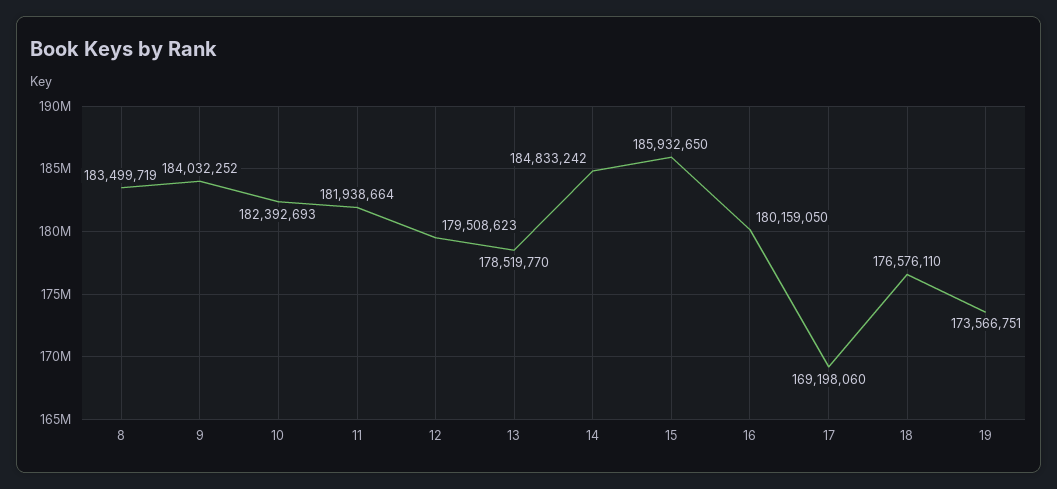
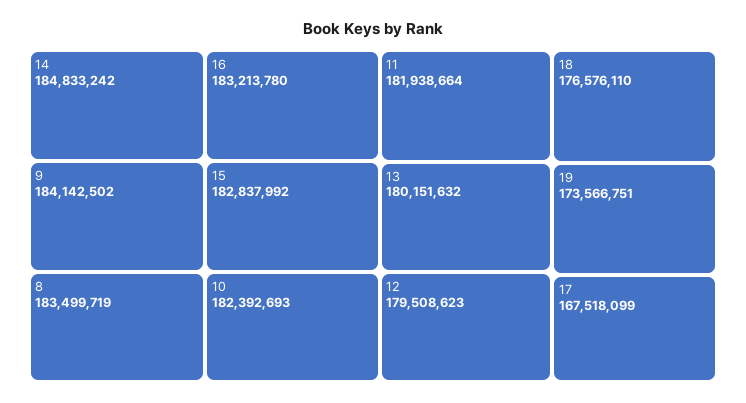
9: 184032252 -> 184142502
13: 178519770 -> 180151632
15: 185932650 -> 182837992
16: 180159050 -> 183213780
17: 169198060 -> 167518099

